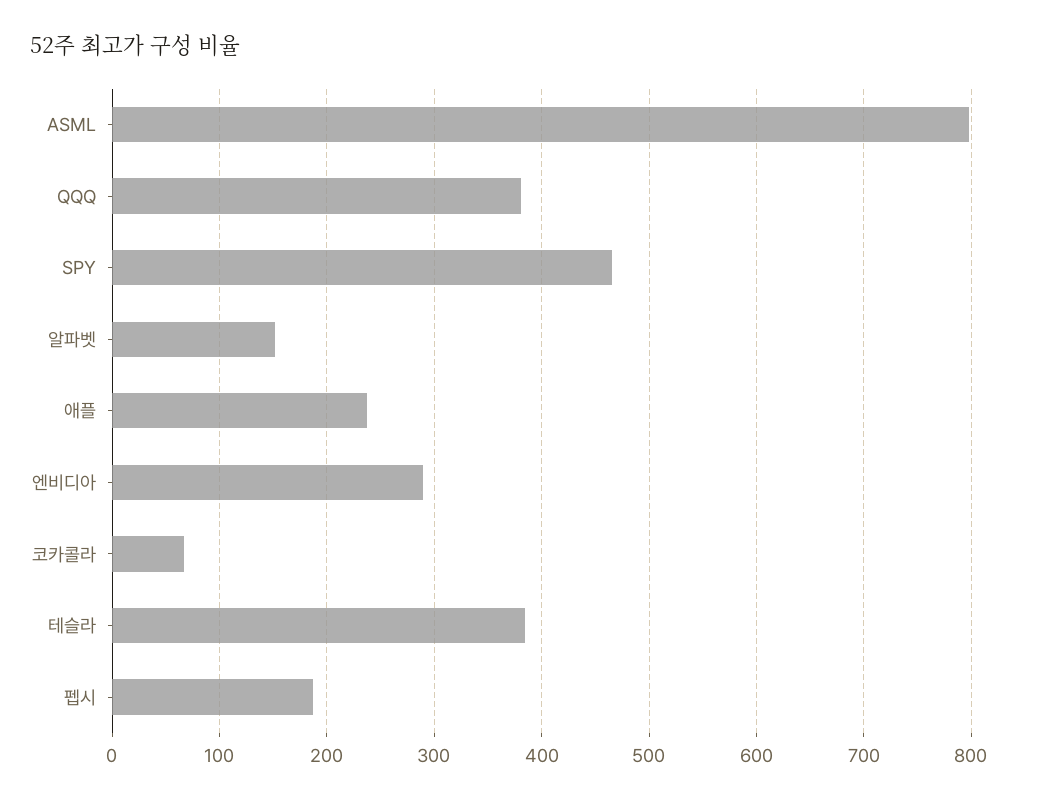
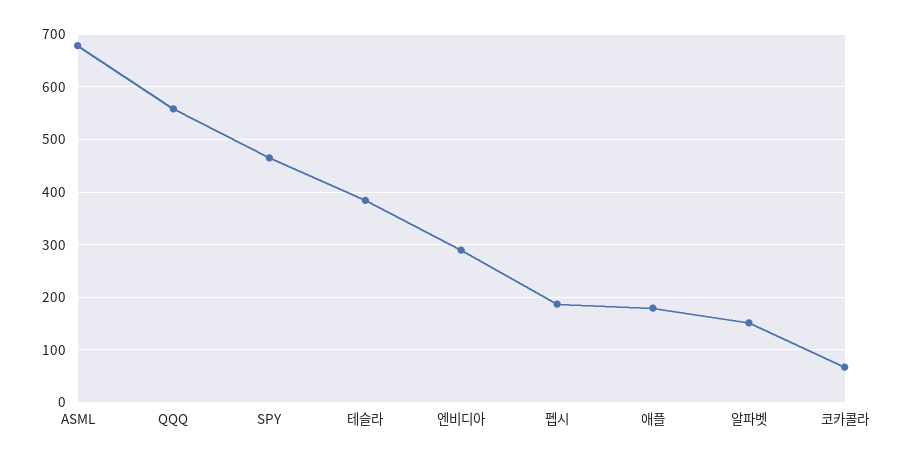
ASML: 800 -> 680
QQQ: 380 -> 560
애플: 240 -> 180

